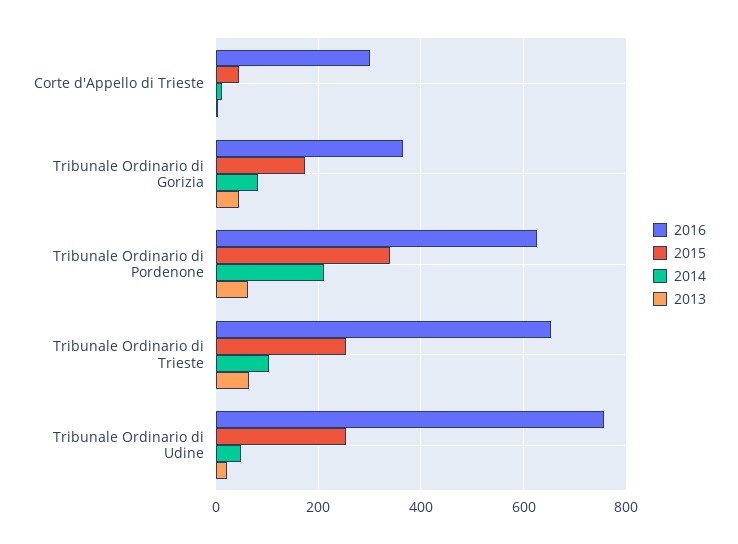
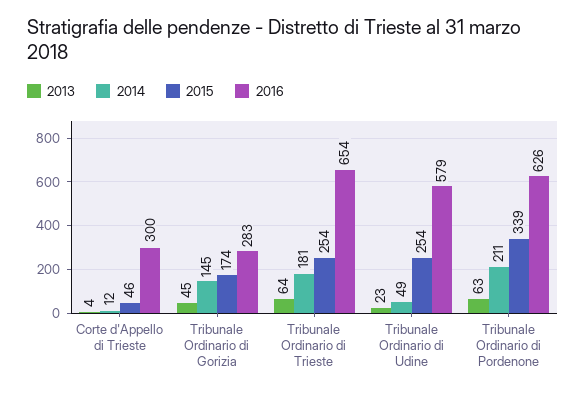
2016, Tribunale Ordinario di Gorizia: 360 -> 283
2014, Tribunale Ordinario di Gorizia: 80 -> 145
2014, Tribunale Ordinario di Trieste: 100 -> 181
2016, Tribunale Ordinario di Udine: 760 -> 579

